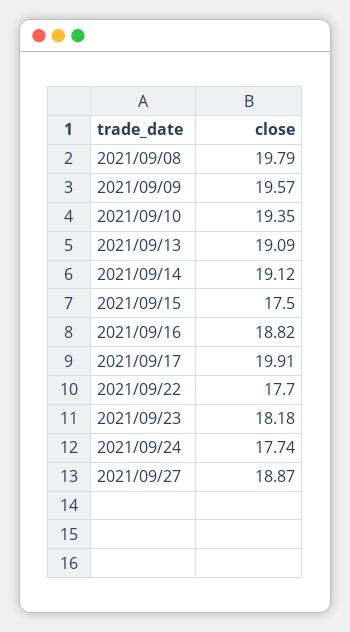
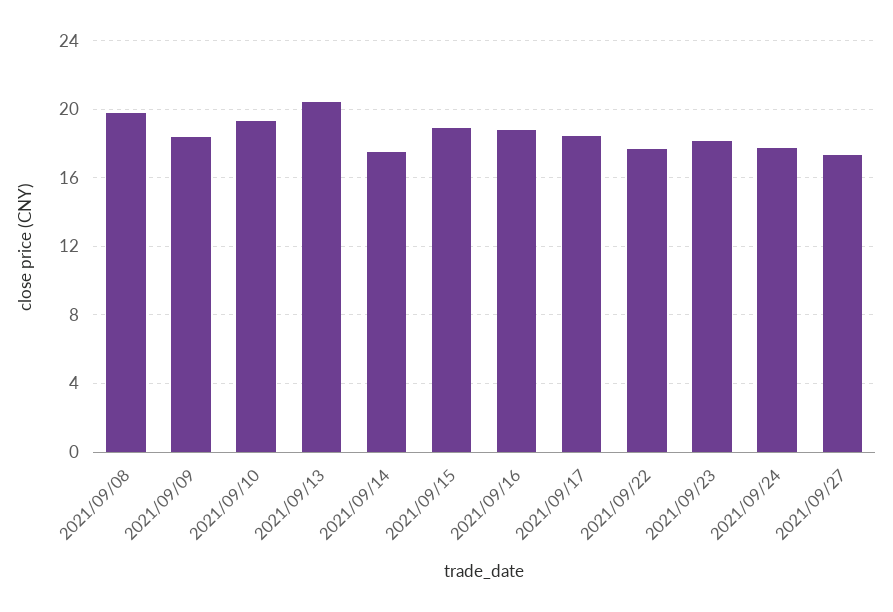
2021/09/09: 19.57 -> 18.5
2021/09/13: 19.09 -> 20.5
2021/09/14: 19.12 -> 17.5
2021/09/15: 17.5 -> 19
2021/09/17: 19.91 -> 18.5
2021/09/27: 18.87 -> 17.5

